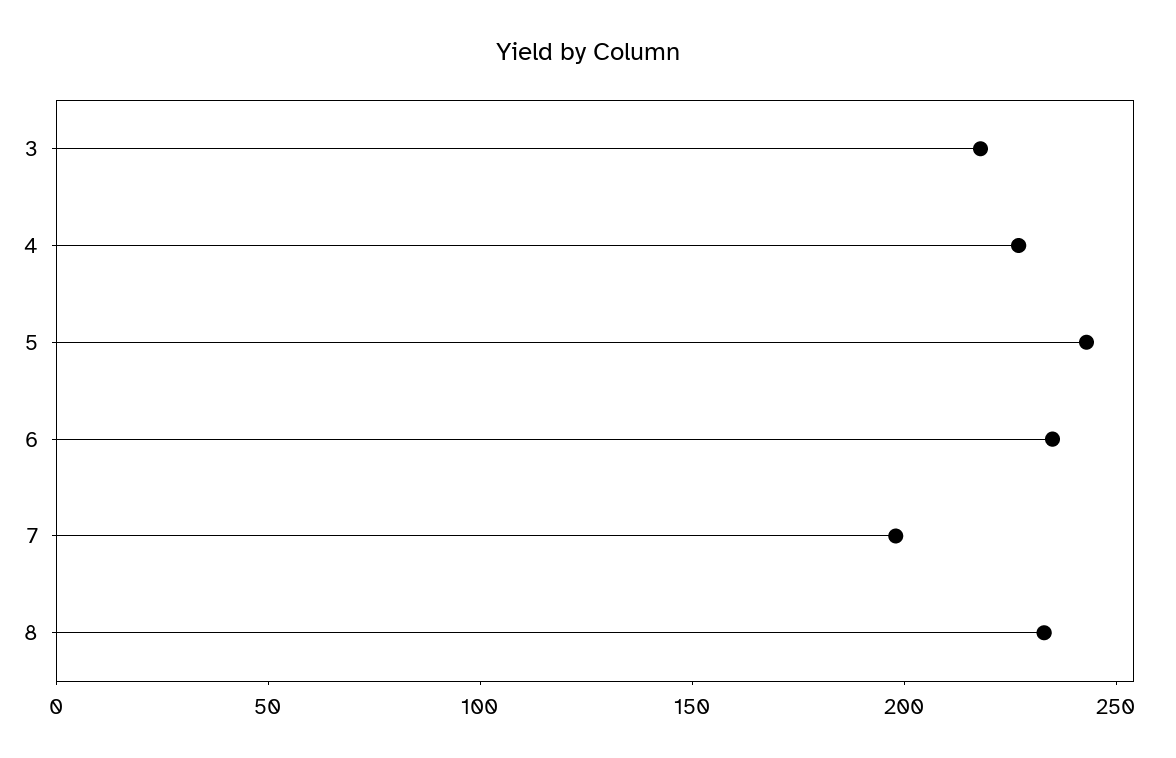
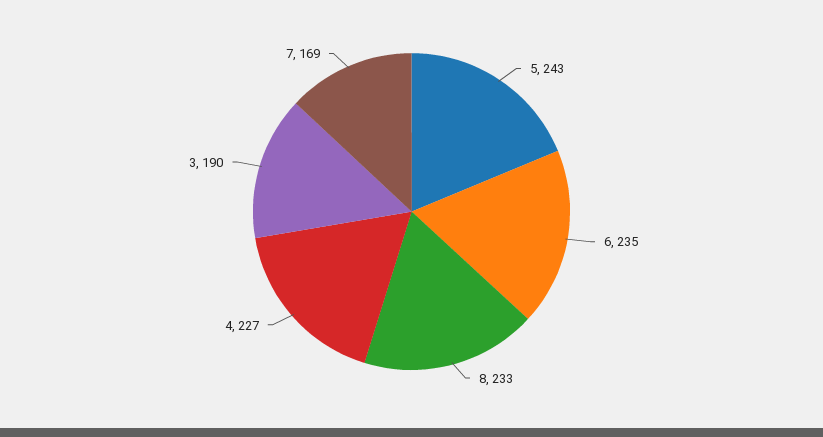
3: 220 -> 190
7: 200 -> 169

